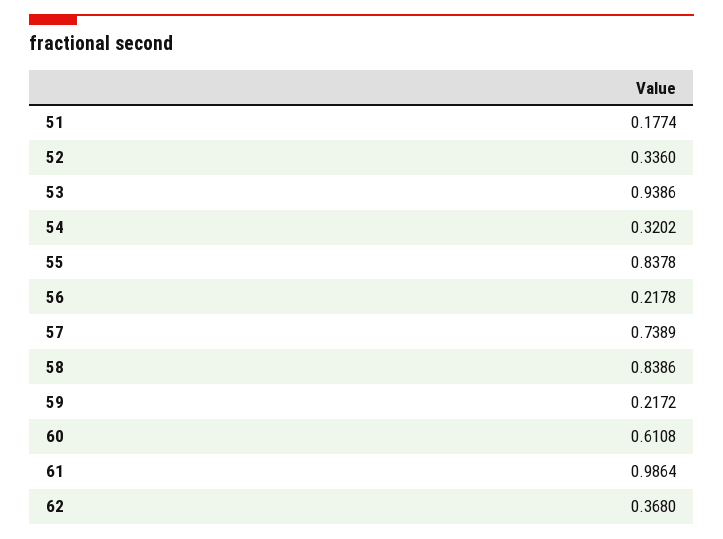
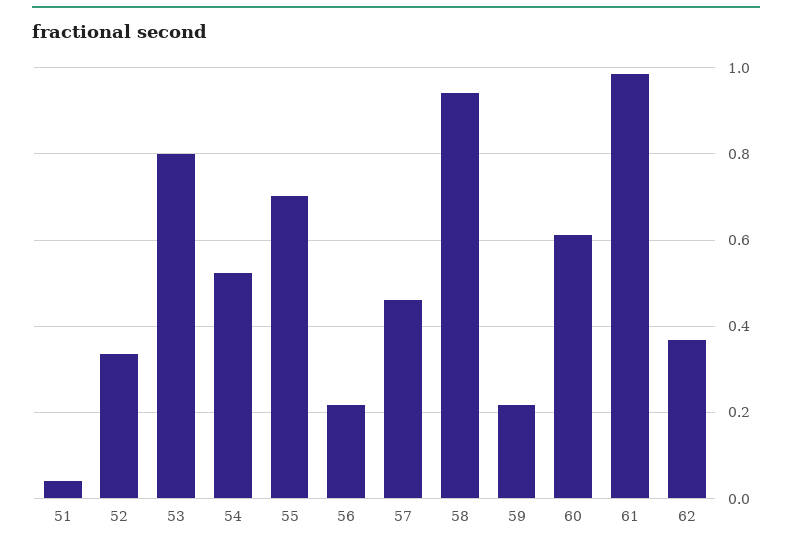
51: 0.1774 -> 0.04
53: 0.9386 -> 0.8
54: 0.3202 -> 0.52
55: 0.8378 -> 0.7
57: 0.7389 -> 0.46
58: 0.8386 -> 0.94

